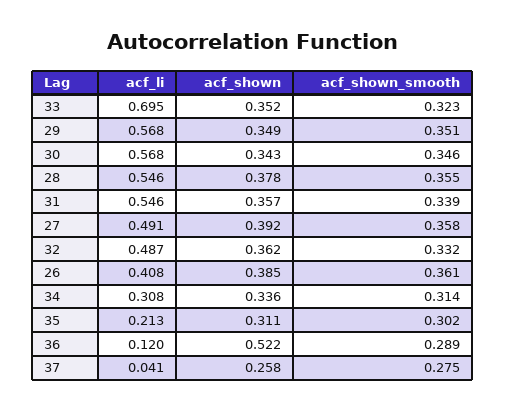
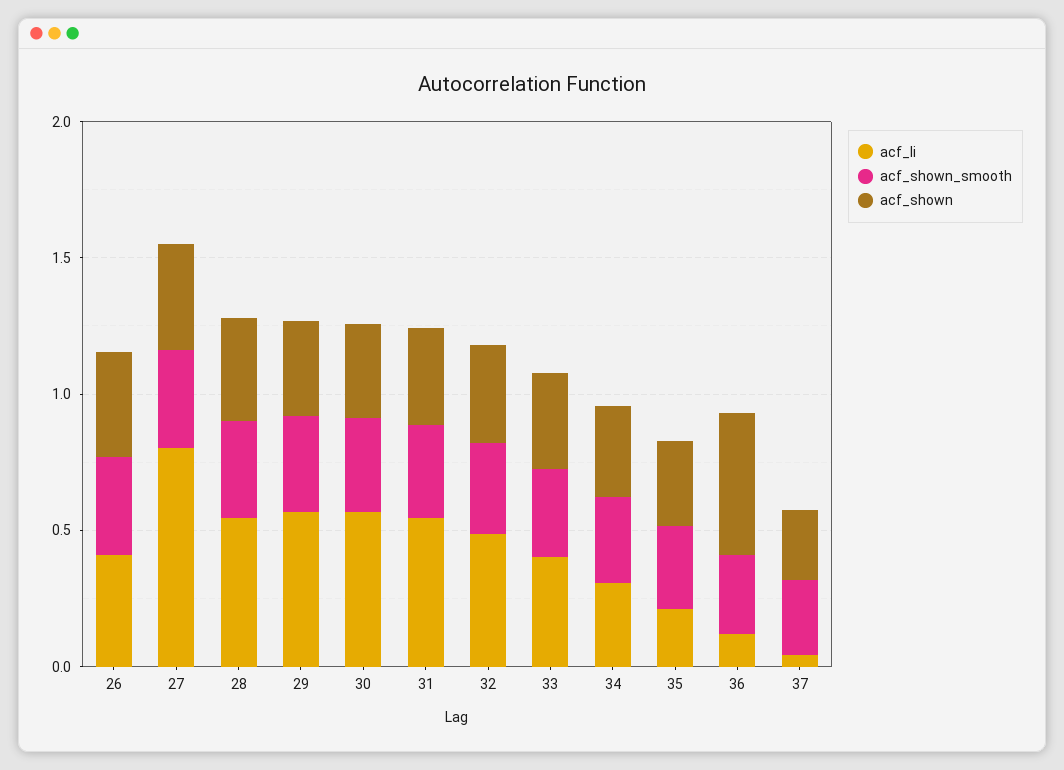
acf_li, 33: 0.695 -> 0.4
acf_li, 27: 0.491 -> 0.8

